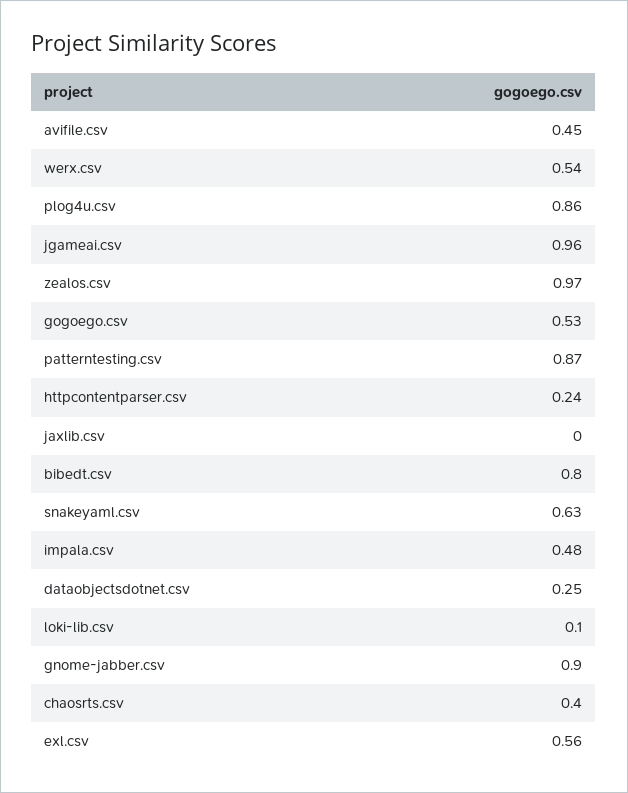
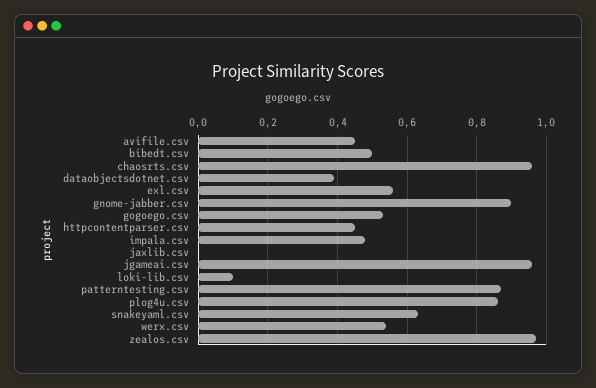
httpcontentparser.csv: 0.24 -> 0.45
bibedt.csv: 0.8 -> 0.5
dataobjectsdotnet.csv: 0.25 -> 0.4
chaosrts.csv: 0.4 -> 0.95

